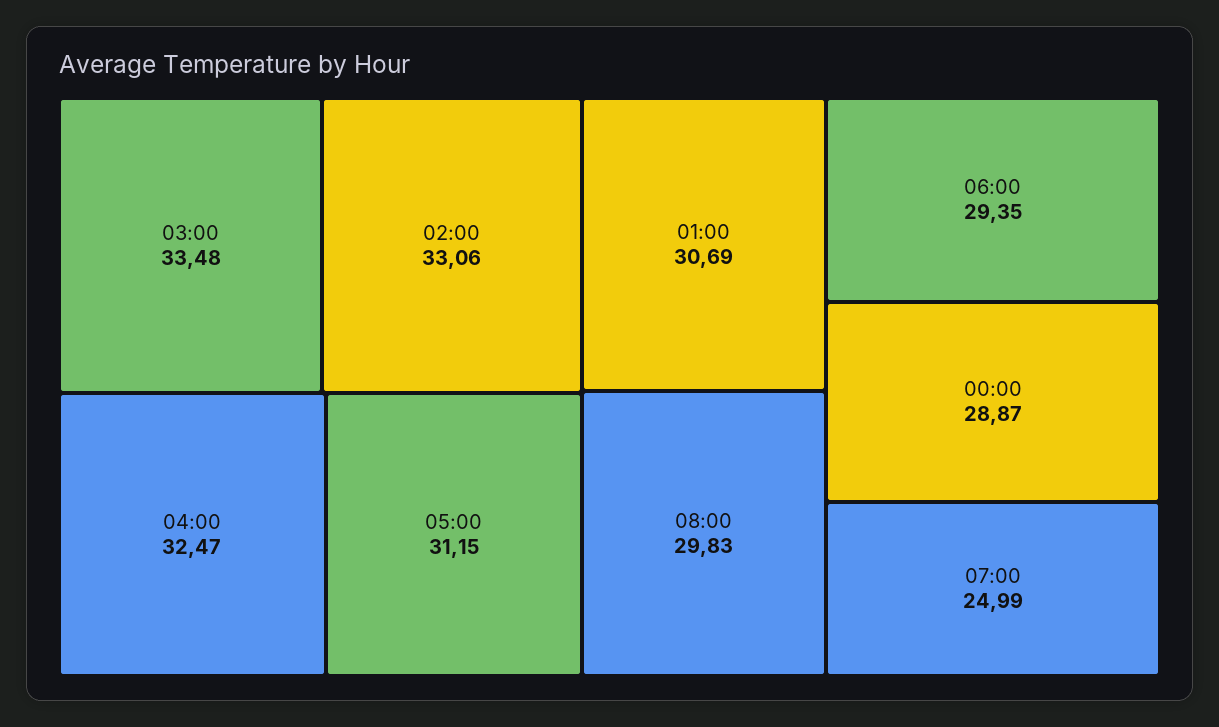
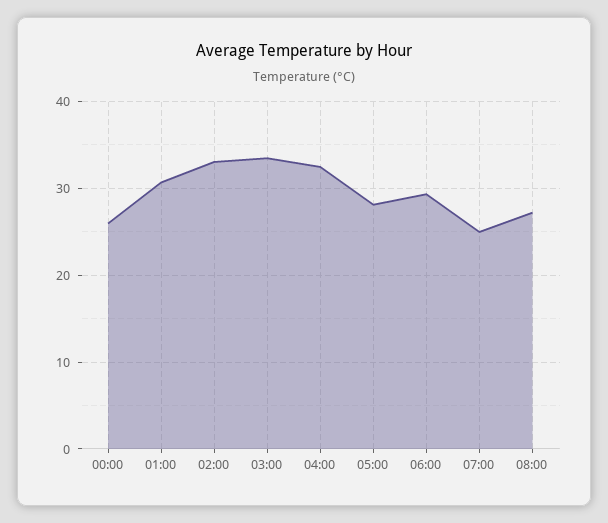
05:00: 31.15 -> 28
08:00: 29.83 -> 27
00:00: 28.87 -> 26

